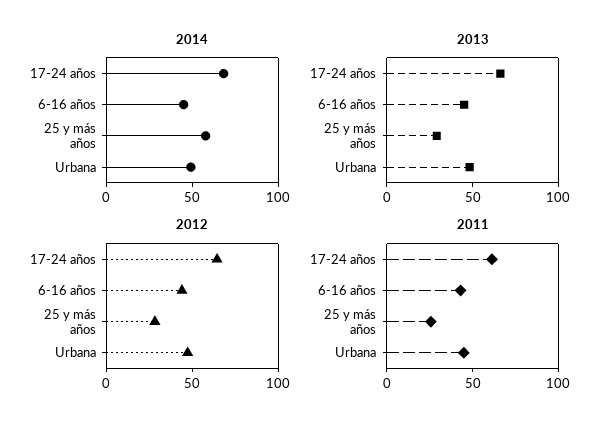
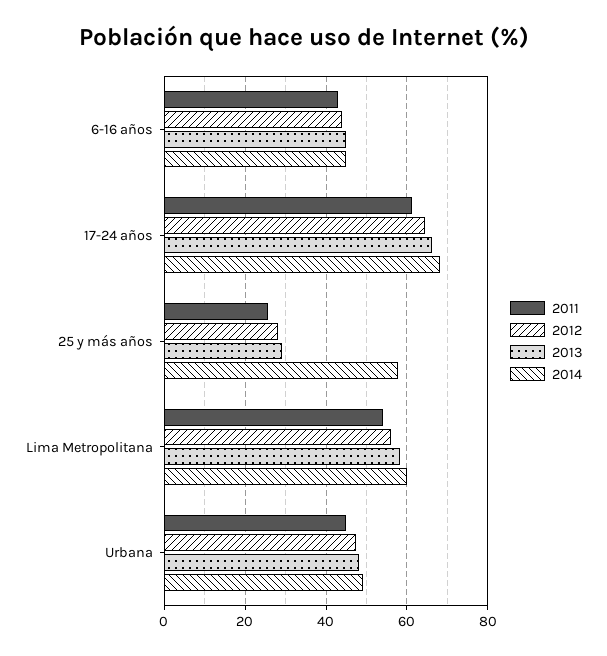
2011, Lima Metropolitana: none -> 54
2012, Lima Metropolitana: none -> 56
2013, Lima Metropolitana: none -> 58
2014, Lima Metropolitana: none -> 60

